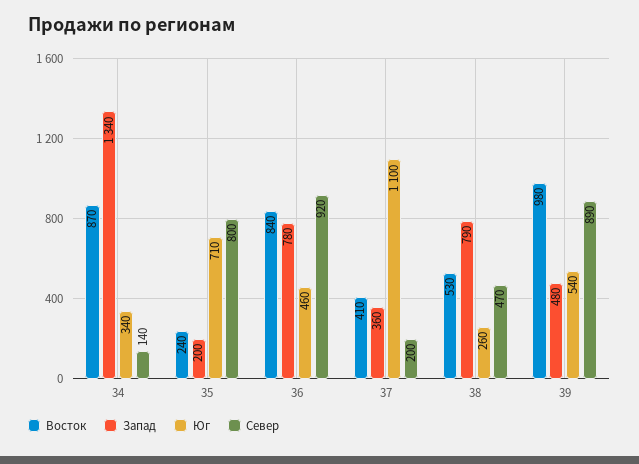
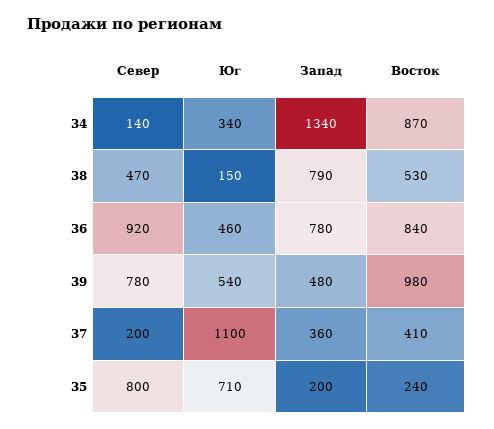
Юг, 38: 260 -> 150
Север, 39: 890 -> 780

